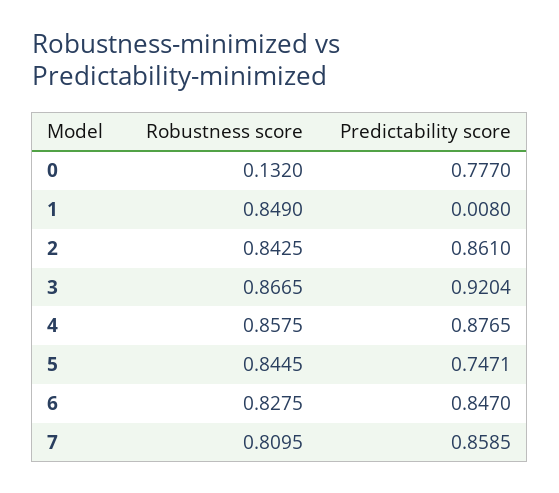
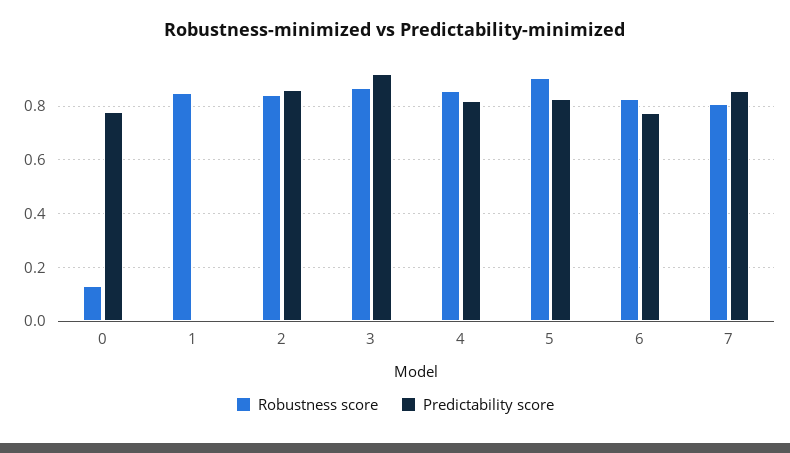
Predictability score, 4: 0.8765 -> 0.825
Robustness score, 5: 0.8445 -> 0.9
Predictability score, 5: 0.7471 -> 0.825
Predictability score, 6: 0.847 -> 0.775

